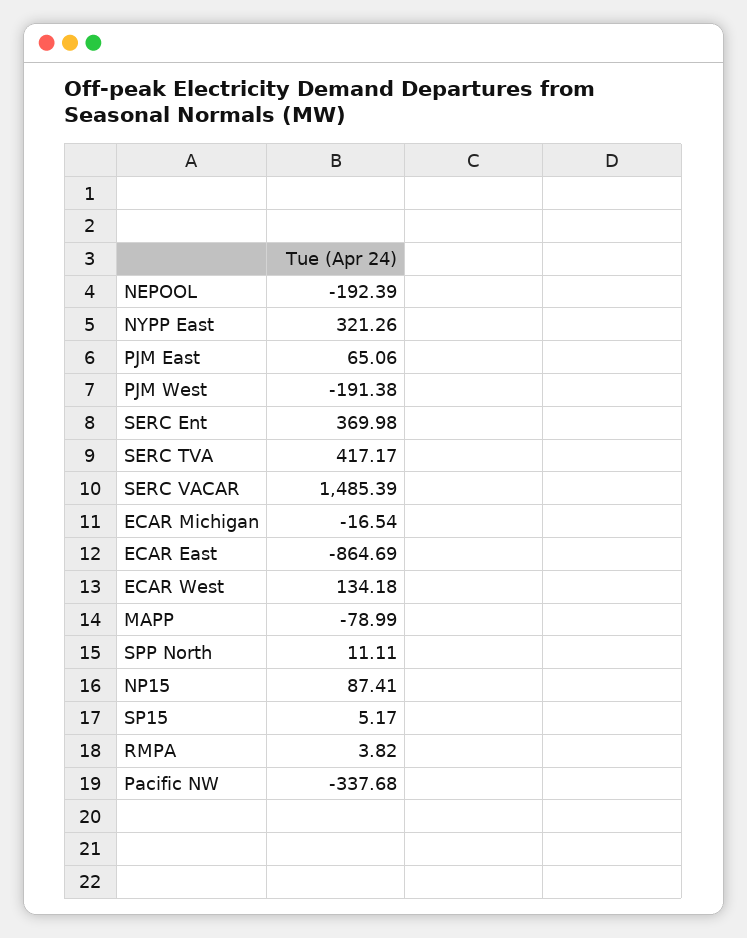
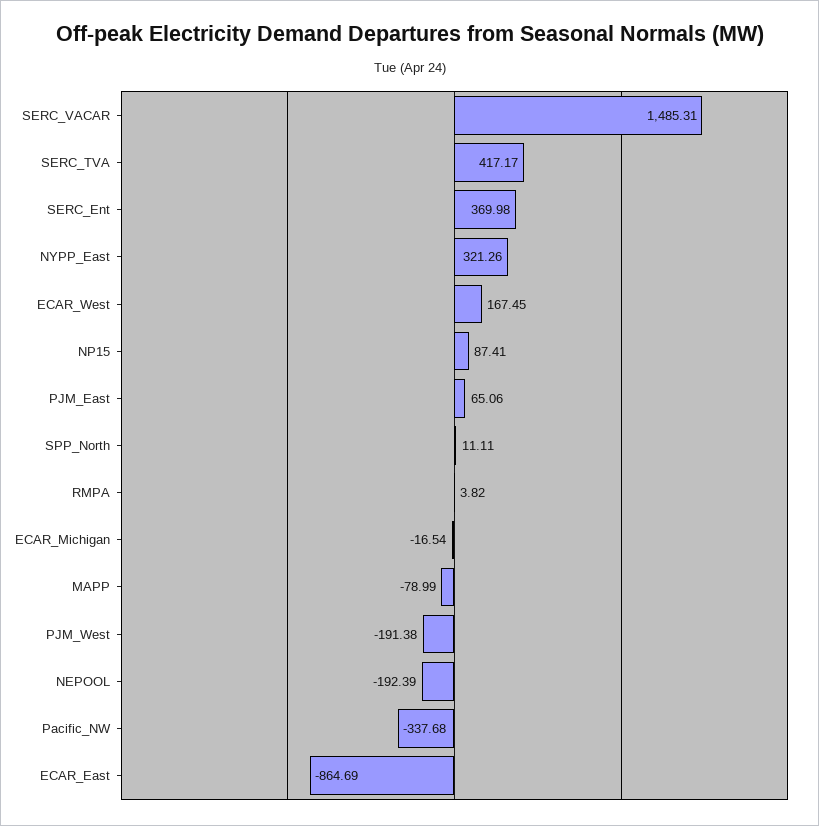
SERC VACAR: 1485.39 -> 1485.31
ECAR West: 134.18 -> 167.45
SP15: 5.17 -> none

